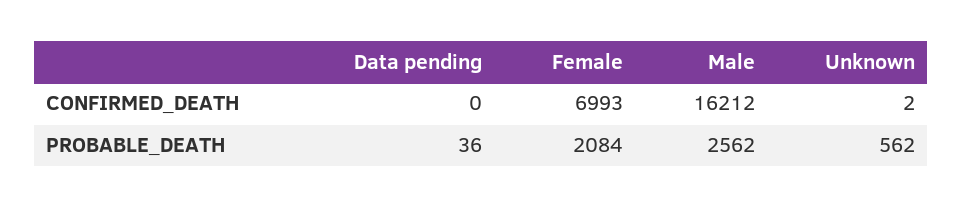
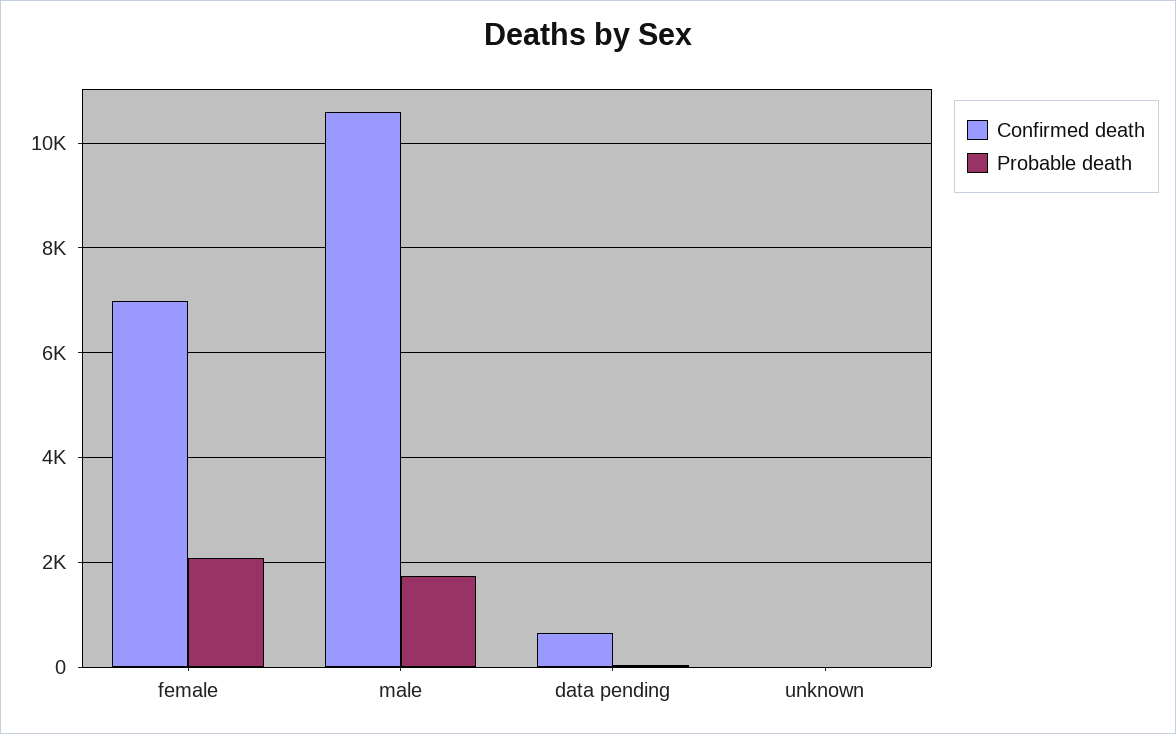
CONFIRMED_DEATH, Data pending: 0 -> 600
CONFIRMED_DEATH, Male: 16212 -> 10600
PROBABLE_DEATH, Male: 2562 -> 1800
PROBABLE_DEATH, Unknown: 562 -> 0

